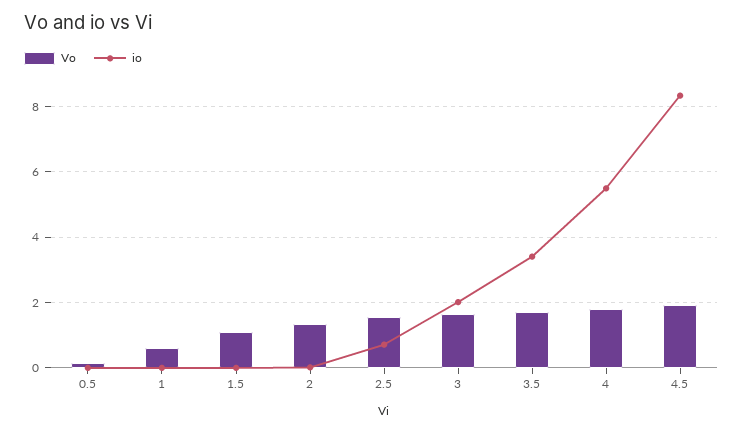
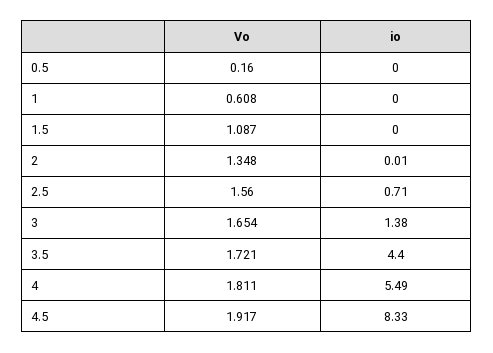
io, 3: 2 -> 1.38
io, 3.5: 3.4 -> 4.4

